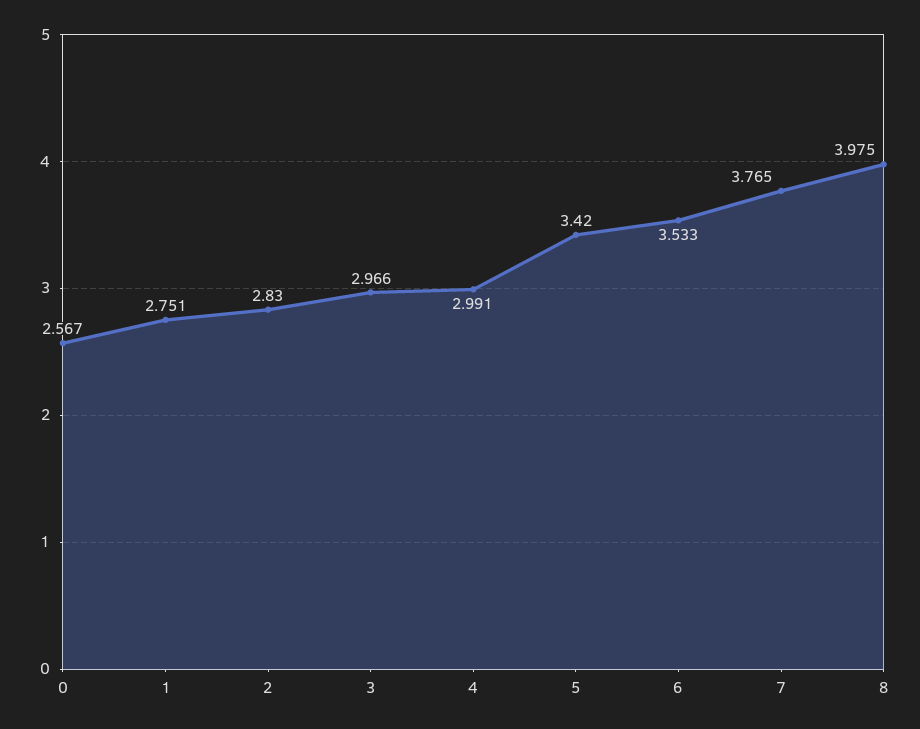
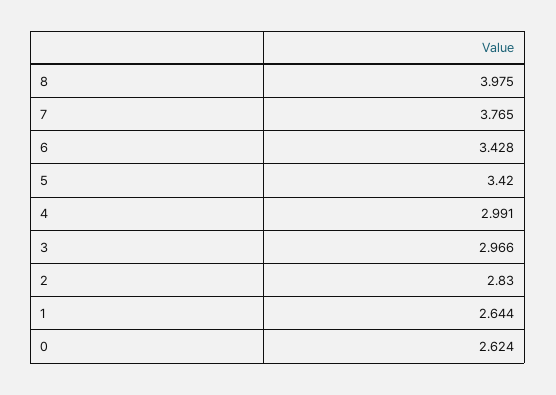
0: 2.567 -> 2.624
1: 2.751 -> 2.644
6: 3.533 -> 3.428

